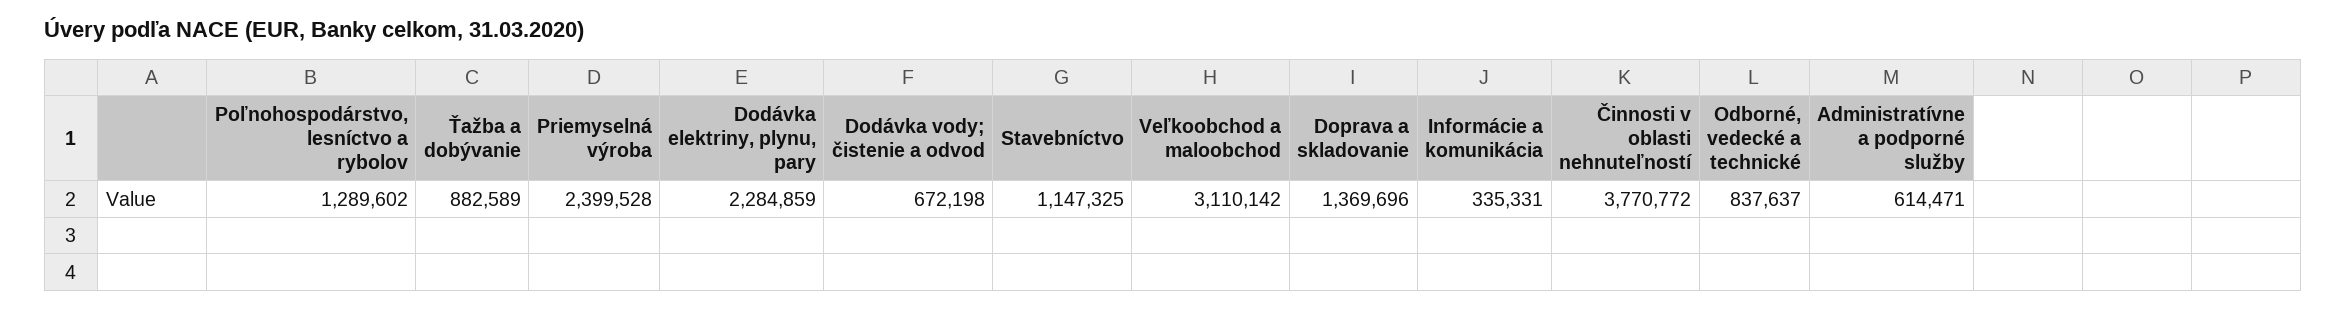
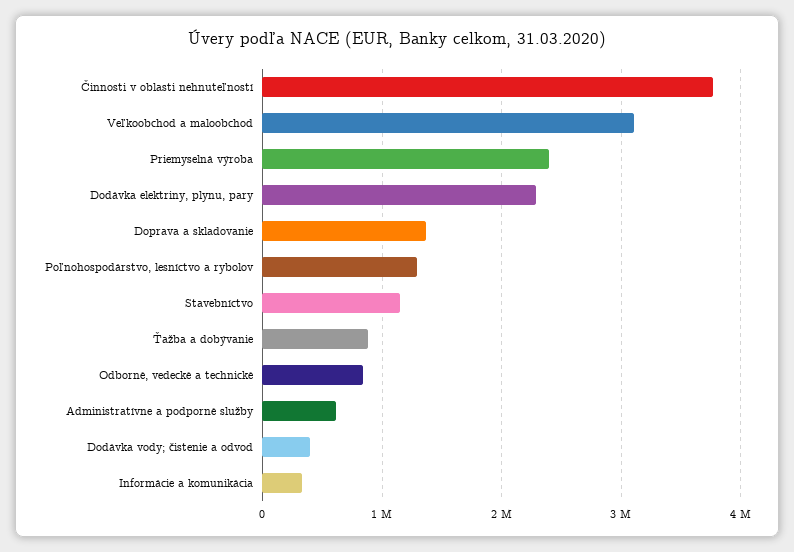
Dodávka vody; čistenie a odvod: 672198 -> 400000

